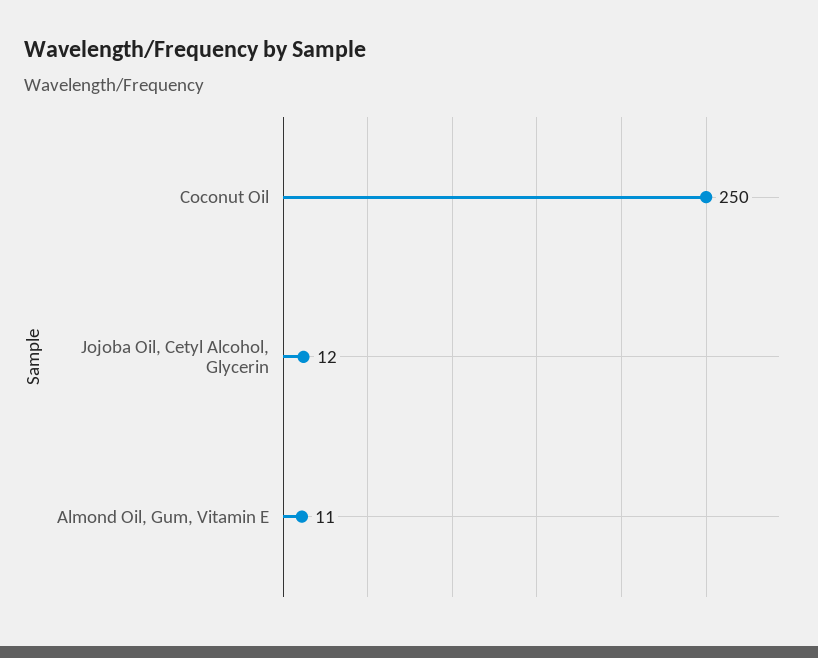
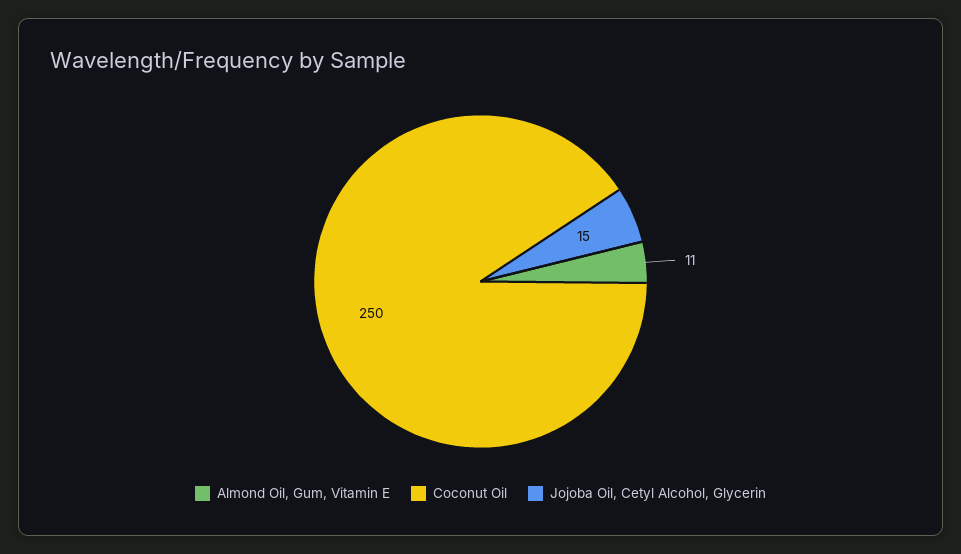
Jojoba Oil, Cetyl Alcohol, Glycerin: 12 -> 15

